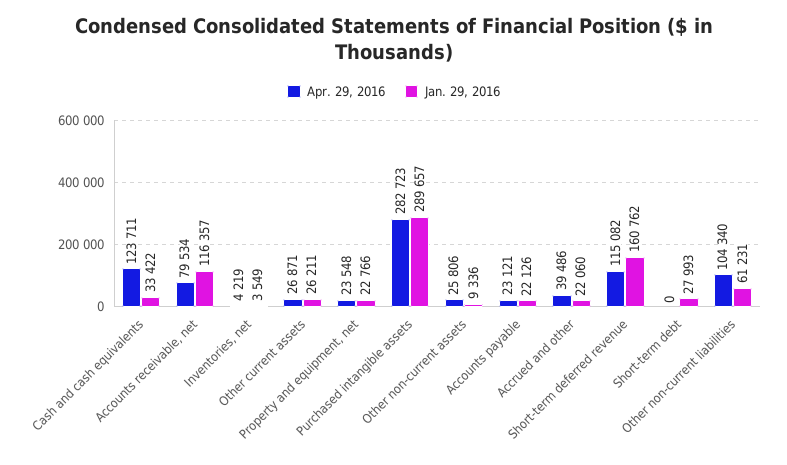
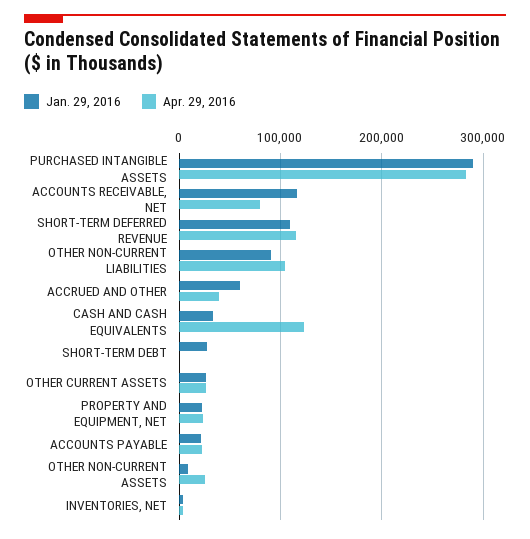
Jan. 29, 2016, Accrued and other: 22060 -> 60000
Jan. 29, 2016, Short-term deferred revenue: 160762 -> 110000
Jan. 29, 2016, Other non-current liabilities: 61231 -> 90000

